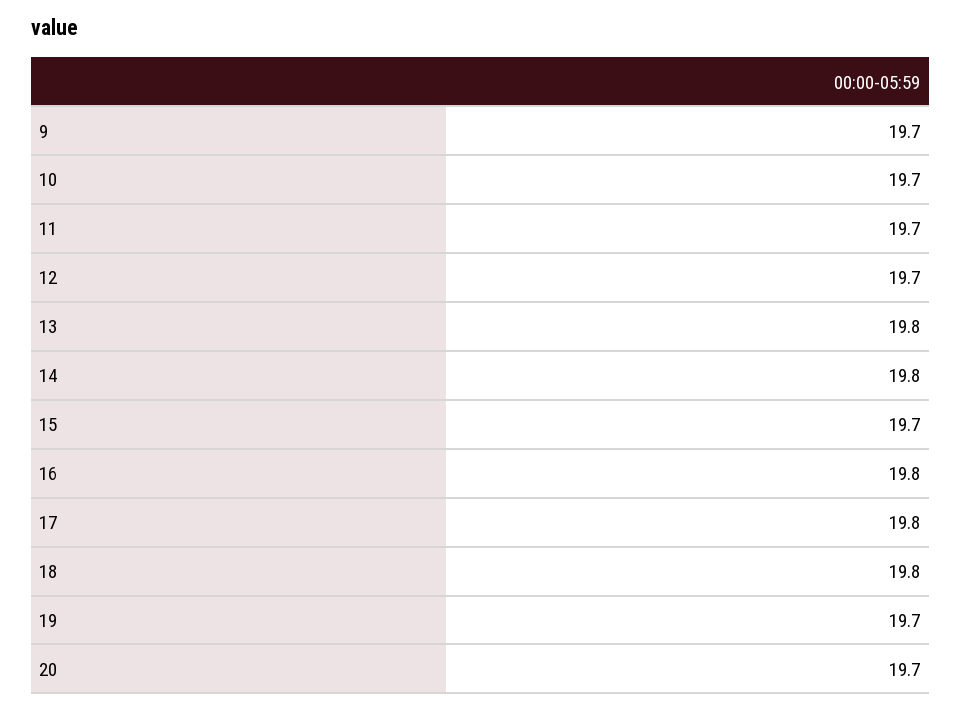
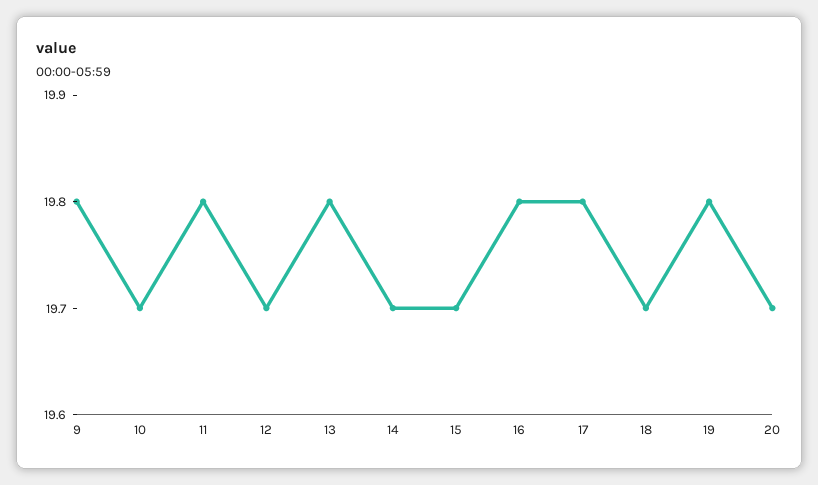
9: 19.7 -> 19.8
11: 19.7 -> 19.8
14: 19.8 -> 19.7
18: 19.8 -> 19.7
19: 19.7 -> 19.8

